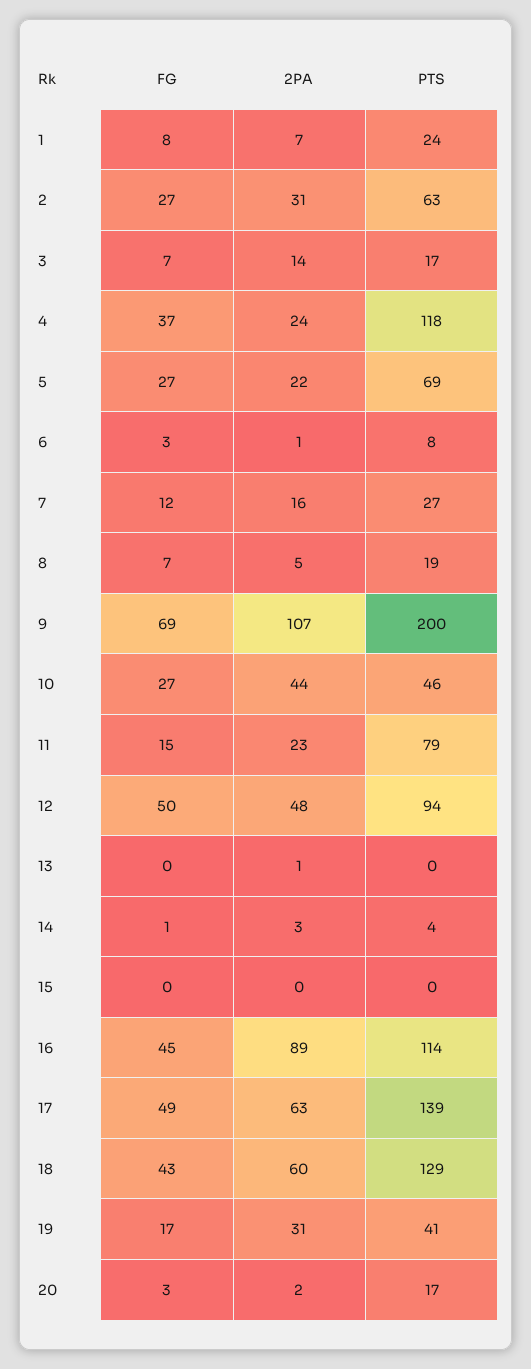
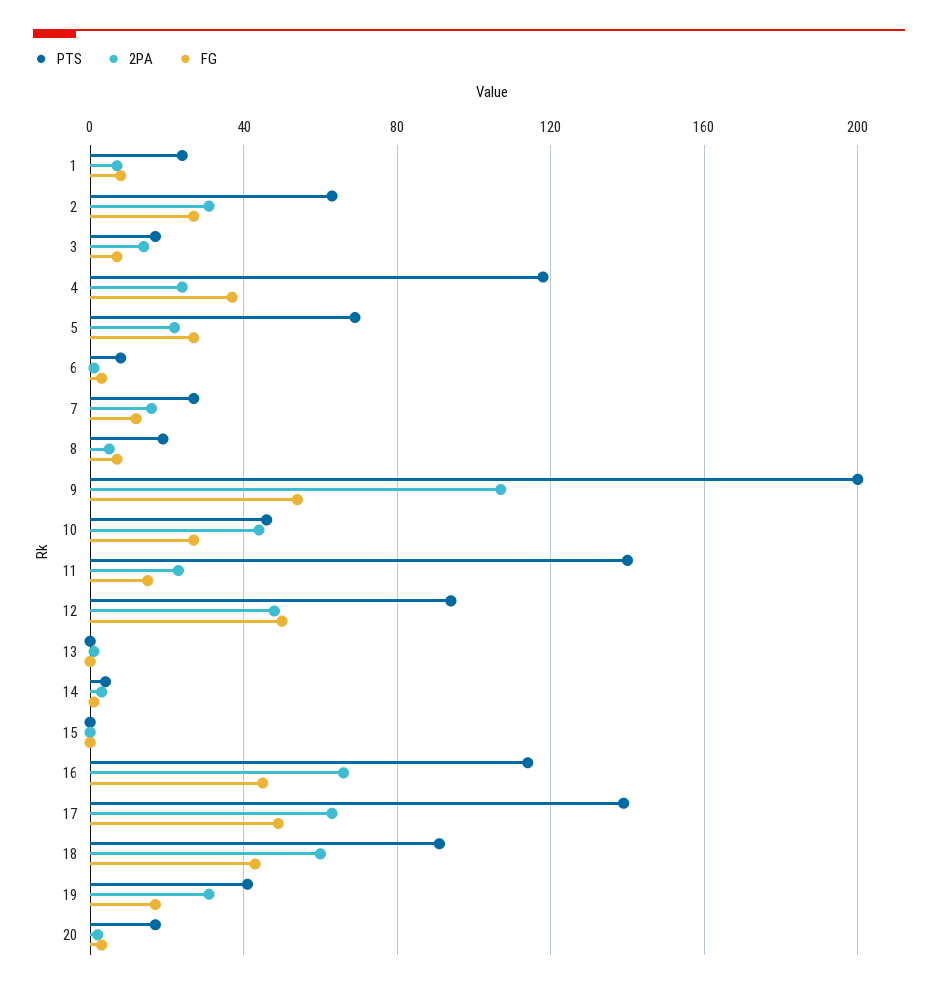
FG, 9: 69 -> 55
PTS, 11: 79 -> 140
2PA, 16: 89 -> 65
PTS, 18: 129 -> 90

